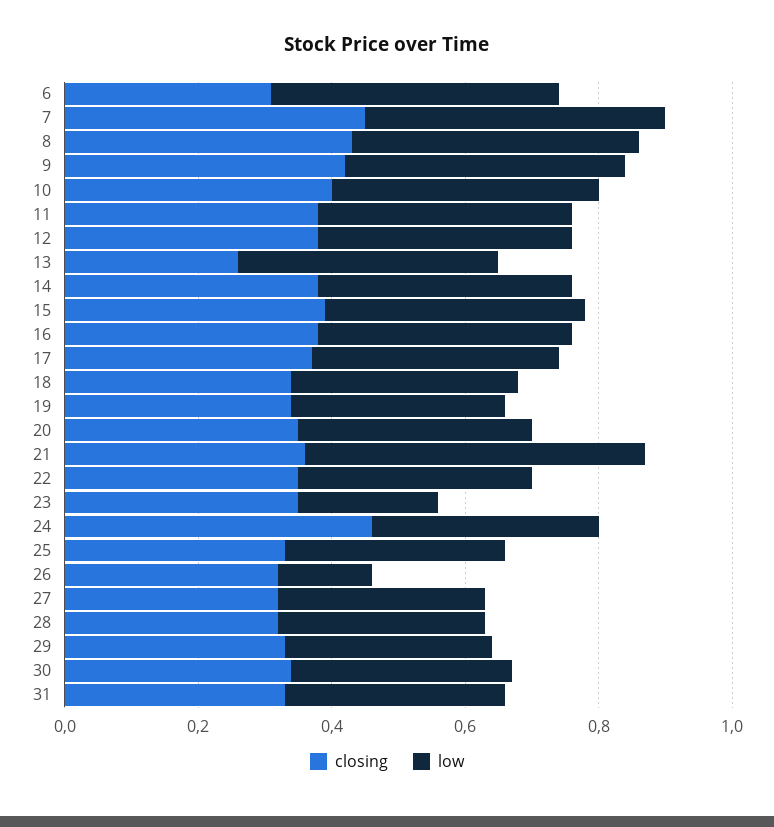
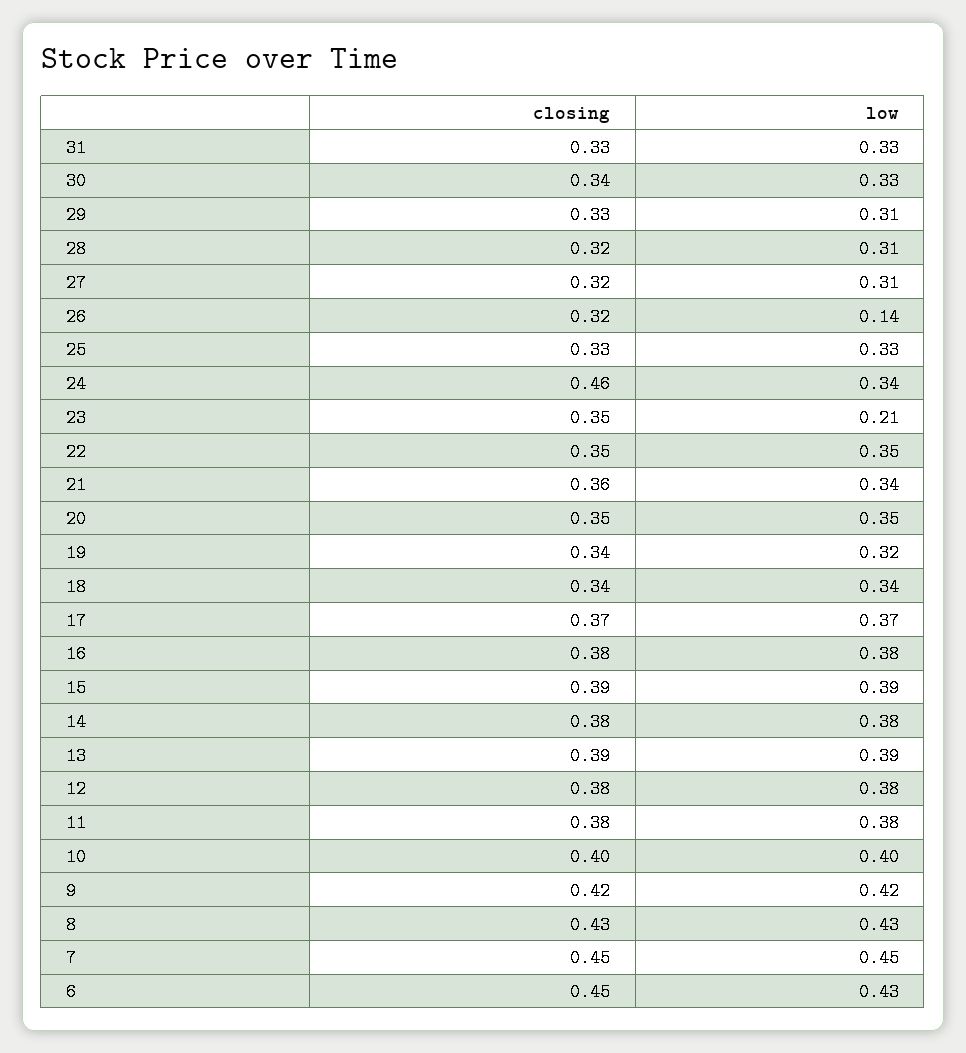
closing, 6: 0.3 -> 0.45
closing, 13: 0.25 -> 0.39
low, 21: 0.5 -> 0.34

